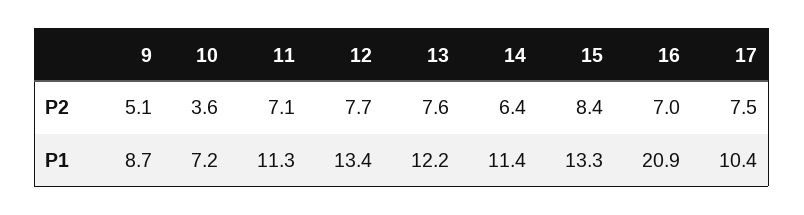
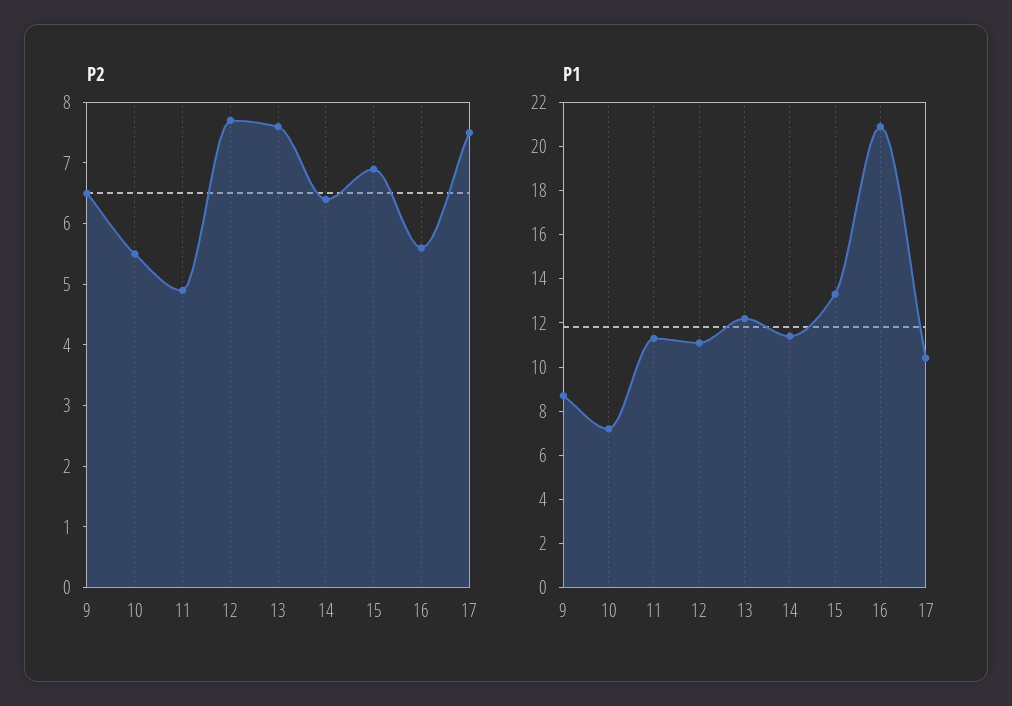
P2, 9: 5.1 -> 6.5
P2, 10: 3.6 -> 5.5
P2, 11: 7.1 -> 5
P2, 15: 8.4 -> 7
P2, 16: 7 -> 5.5
P1, 12: 13.4 -> 11

